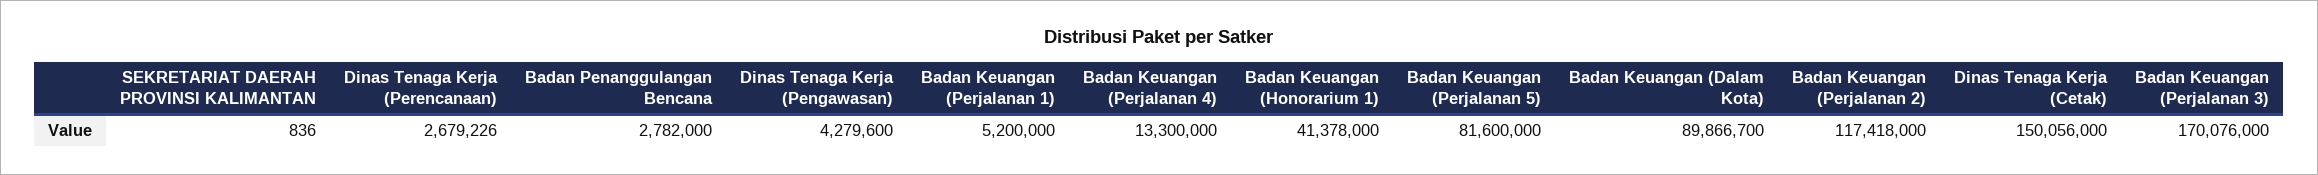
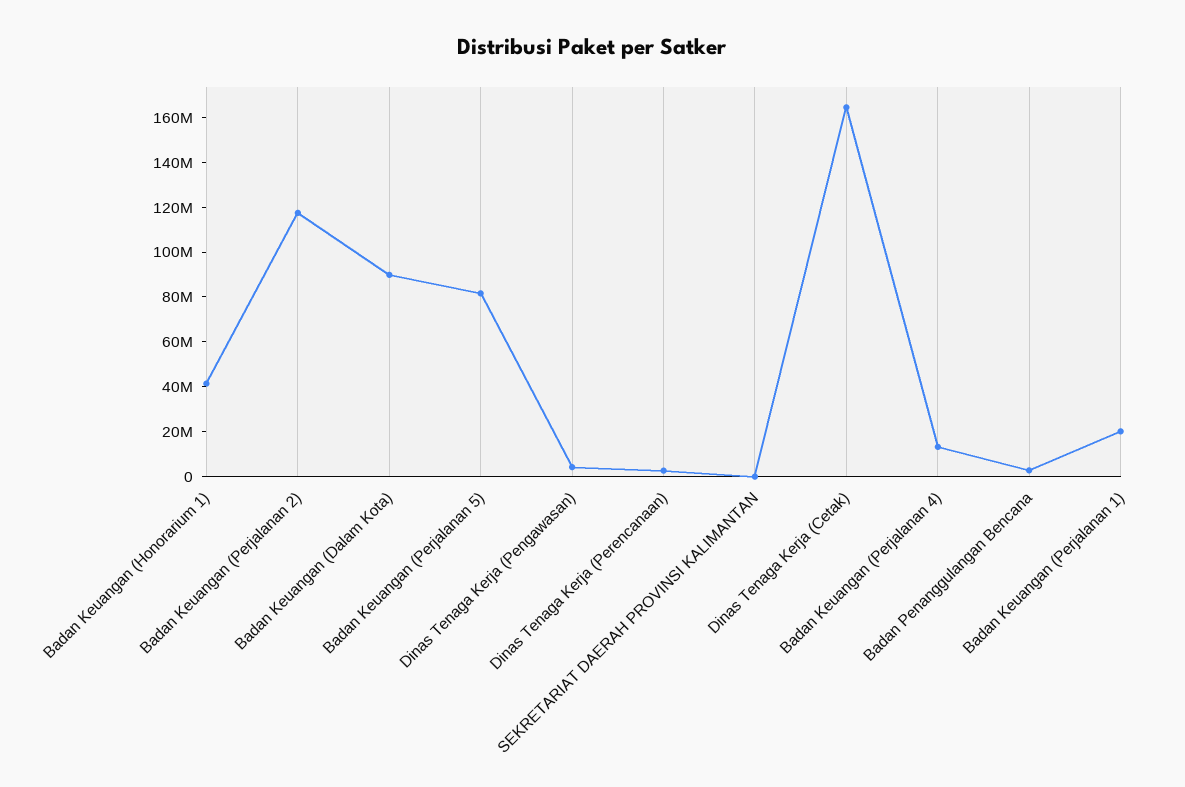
Badan Keuangan (Perjalanan 1): 5200000 -> 20000000
Dinas Tenaga Kerja (Cetak): 150056000 -> 165000000
Badan Keuangan (Perjalanan 3): 170076000 -> none

